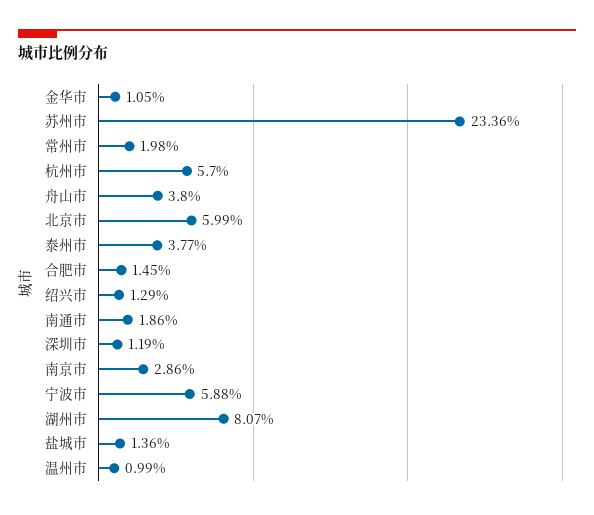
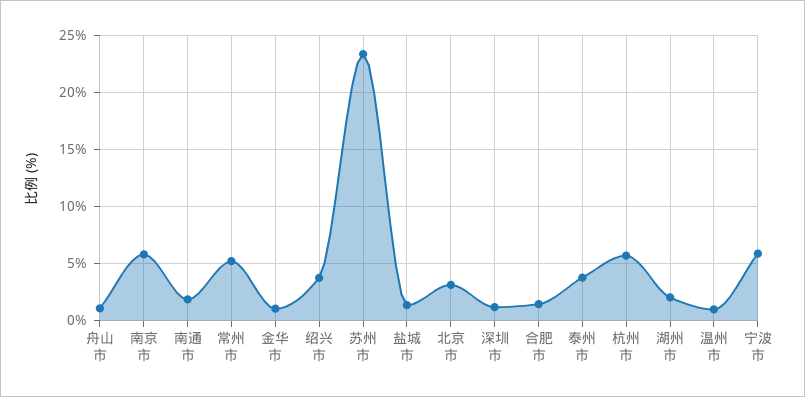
常州市: 1.98 -> 5
舟山市: 3.8 -> 1
北京市: 5.99 -> 3
绍兴市: 1.29 -> 4
南京市: 2.86 -> 6
湖州市: 8.07 -> 2

